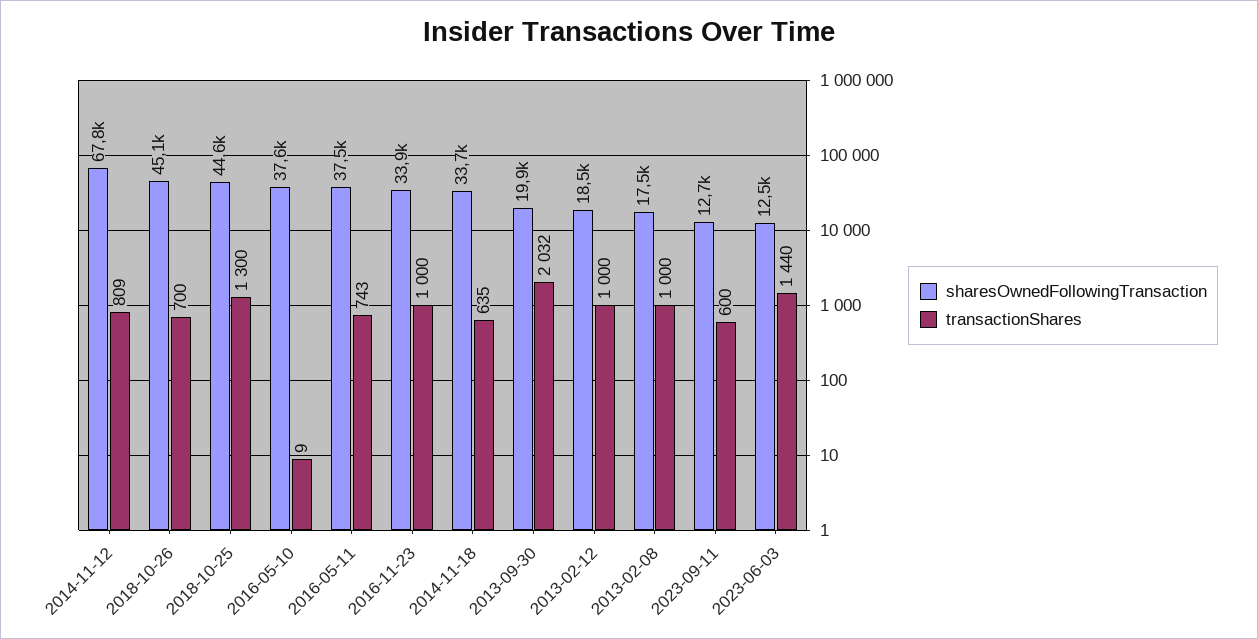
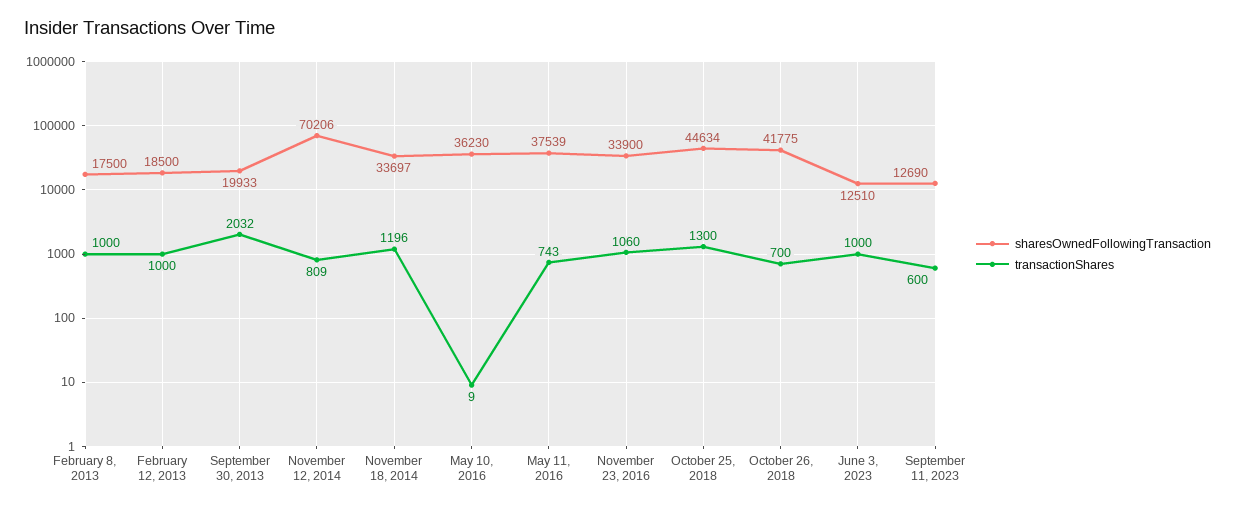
sharesOwnedFollowingTransaction, 2014-11-12: 67800 -> 70206
sharesOwnedFollowingTransaction, 2018-10-26: 45100 -> 41775
sharesOwnedFollowingTransaction, 2016-05-10: 37600 -> 36230
transactionShares, 2016-11-23: 1000 -> 1060
transactionShares, 2014-11-18: 635 -> 1196
transactionShares, 2023-06-03: 1440 -> 1000

